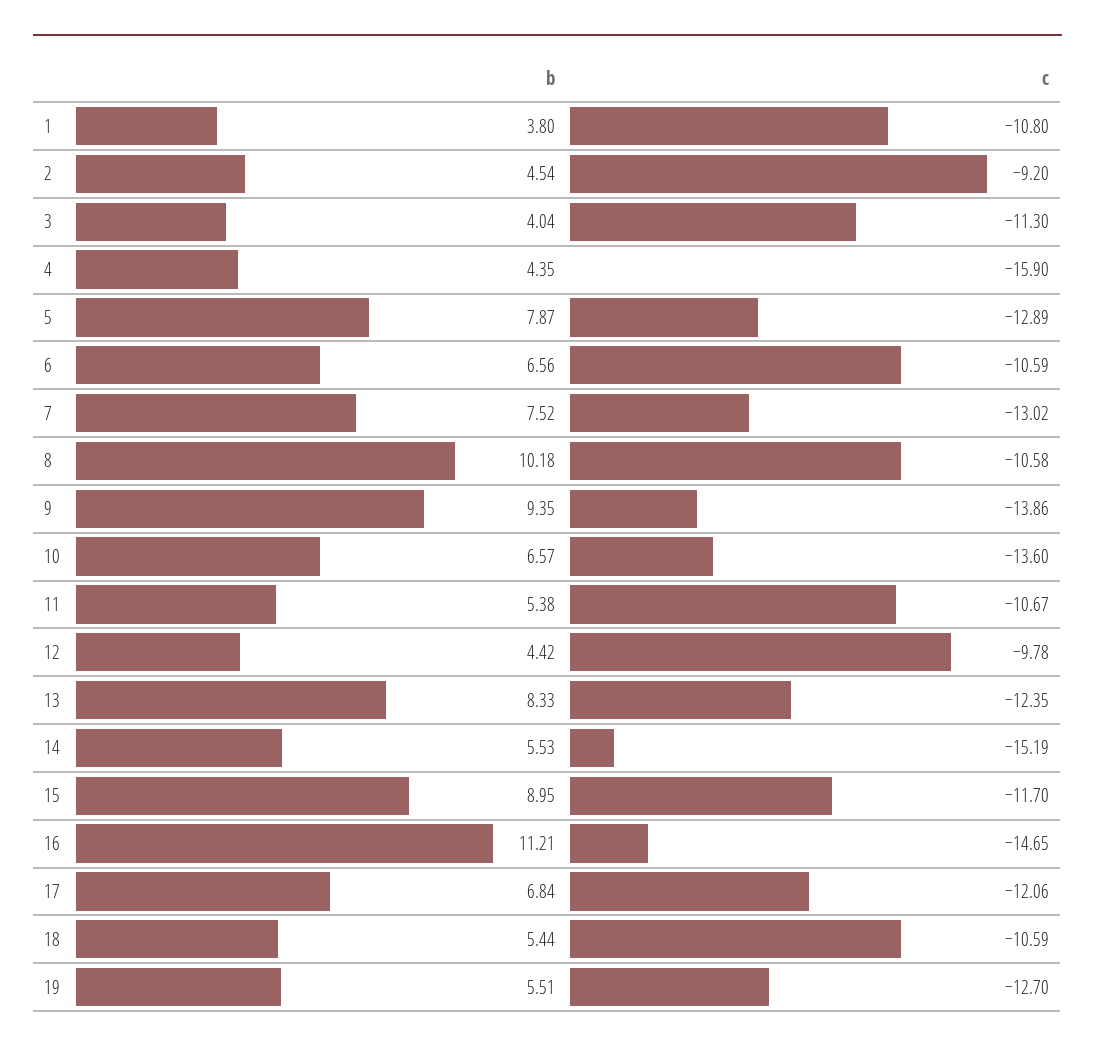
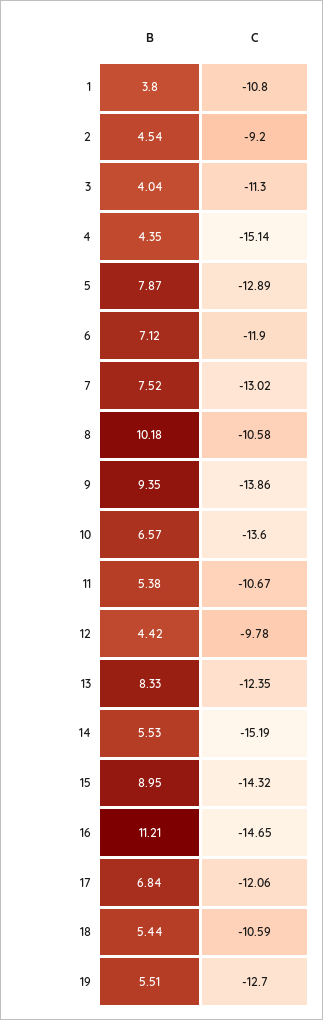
c, 4: -15.9 -> -15.14
b, 6: 6.56 -> 7.12
c, 6: -10.59 -> -11.9
c, 15: -11.7 -> -14.32

